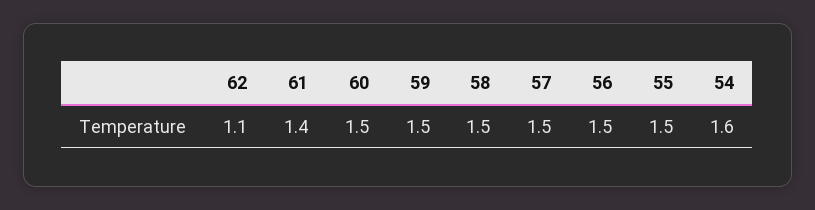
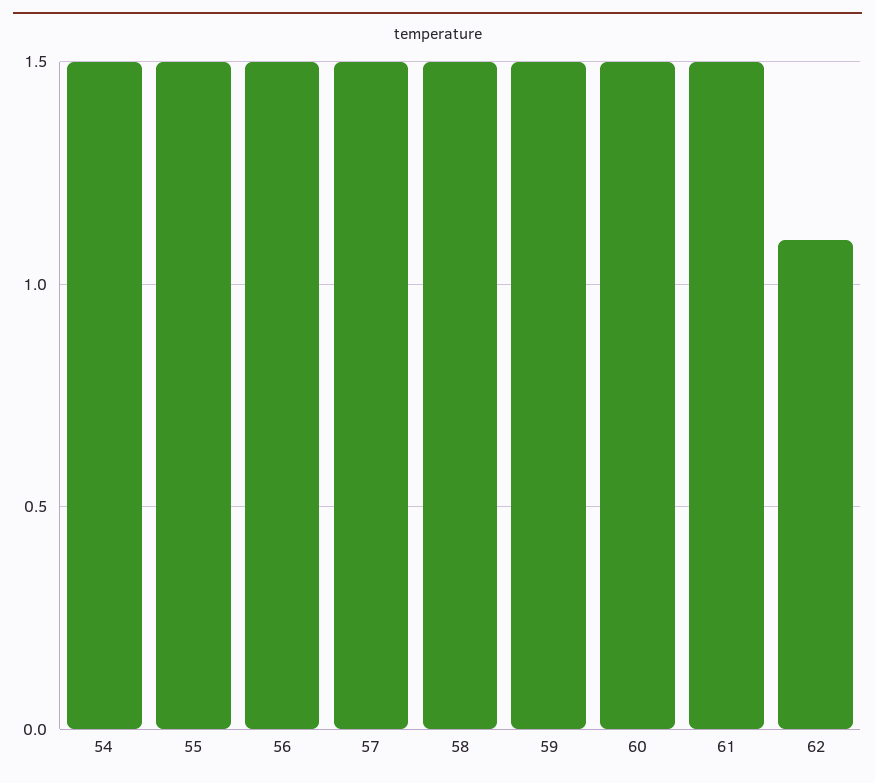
61: 1.4 -> 1.5
54: 1.6 -> 1.5

